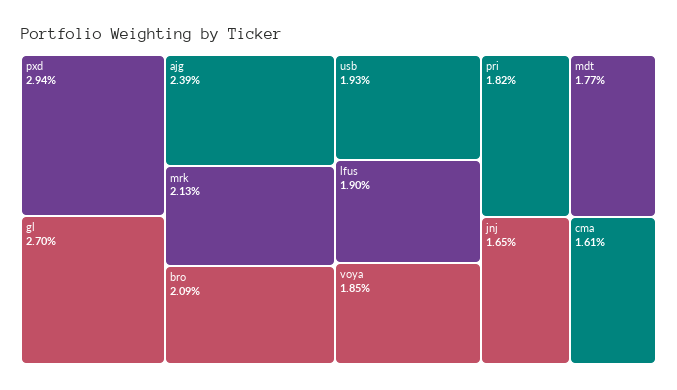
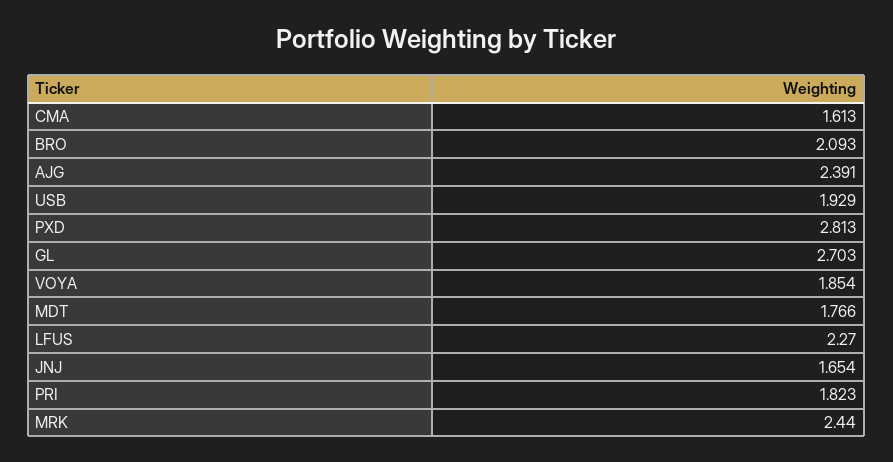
pxd: 2.94 -> 2.813
mrk: 2.13 -> 2.44
lfus: 1.9 -> 2.27

